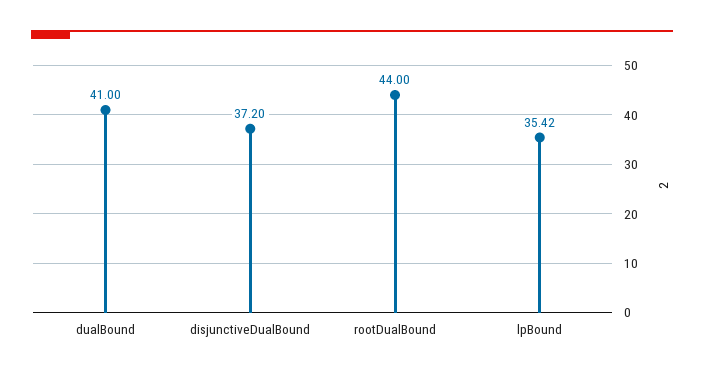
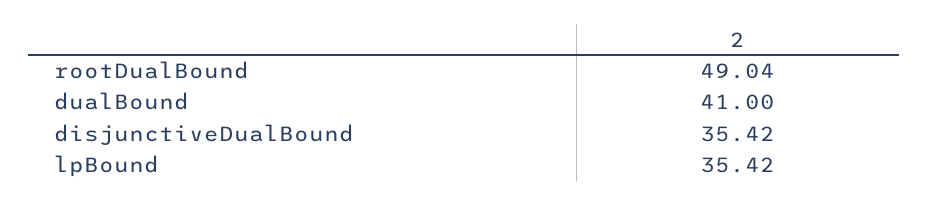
disjunctiveDualBound: 37.2 -> 35.42
rootDualBound: 44 -> 49.04

